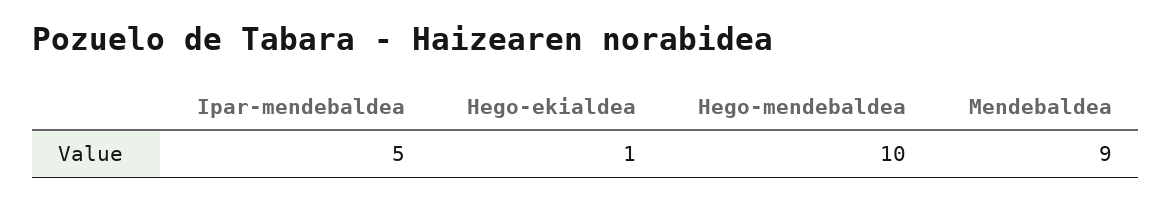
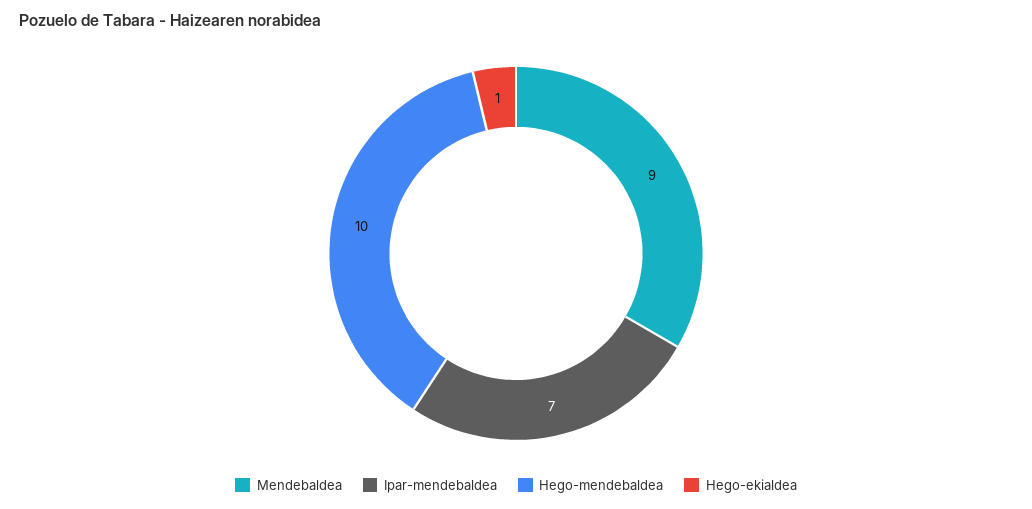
Ipar-mendebaldea: 5 -> 7

